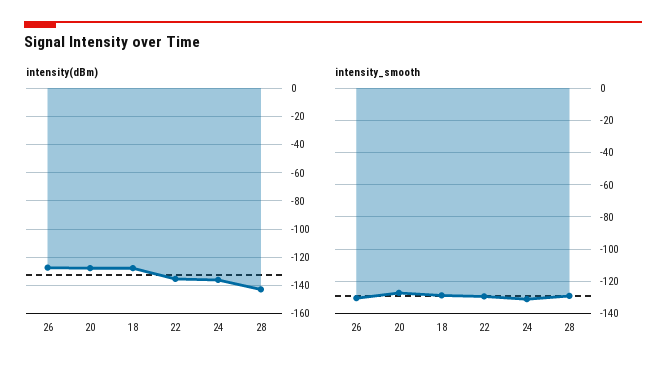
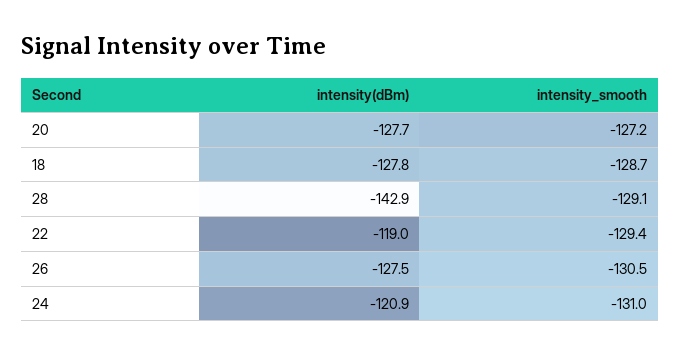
intensity(dBm), 22: -135 -> -119
intensity(dBm), 24: -135 -> -120.9

